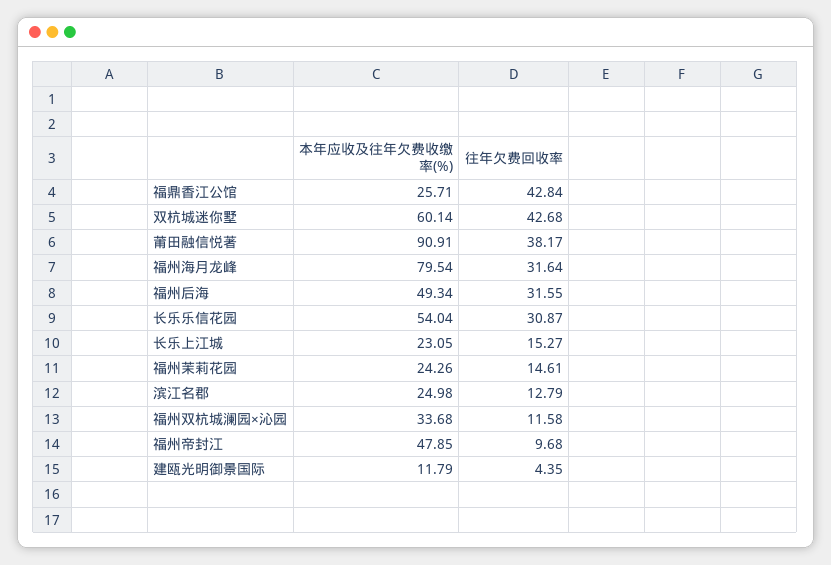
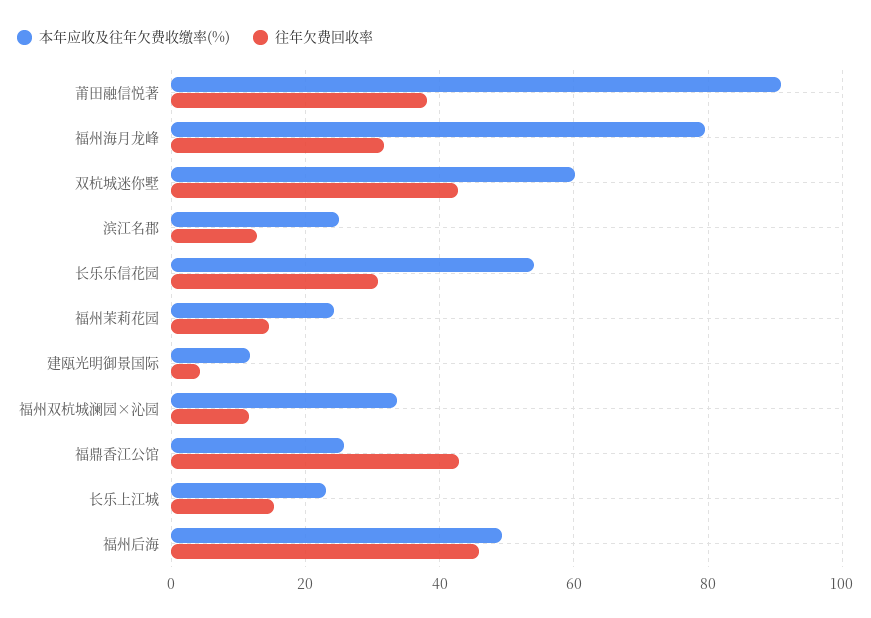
往年欠费回收率, 福州后海: 31.55 -> 46
本年应收及往年欠费收缴率(%), 福州帝封江: 47.85 -> none
往年欠费回收率, 福州帝封江: 9.68 -> none

